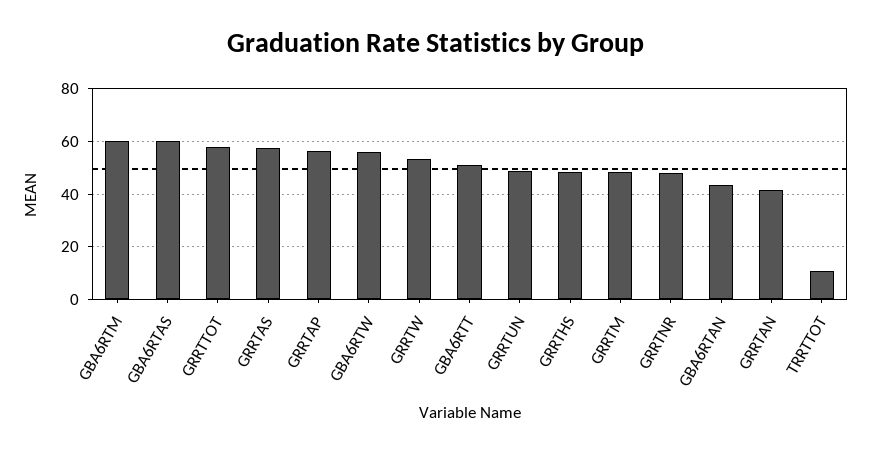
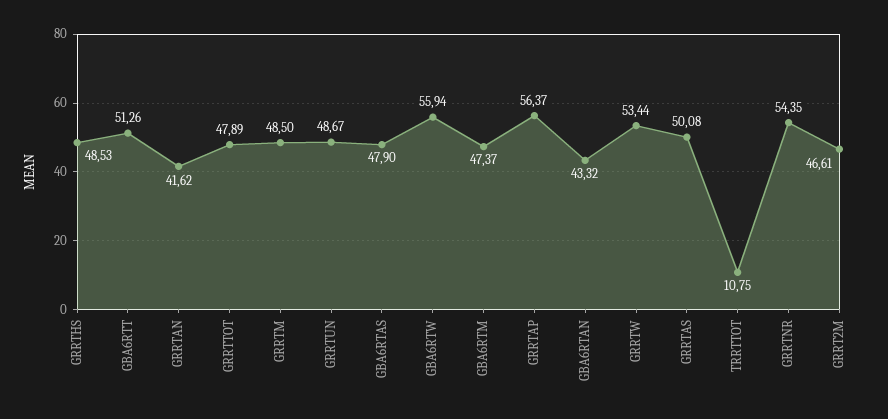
GBA6RTM: 60 -> 47.37
GBA6RTAS: 60 -> 47.9
GRRTTOT: 57.5 -> 47.89
GRRTAS: 57.5 -> 50.08
GRRTNR: 47.5 -> 54.35
GRRT2M: none -> 46.61

